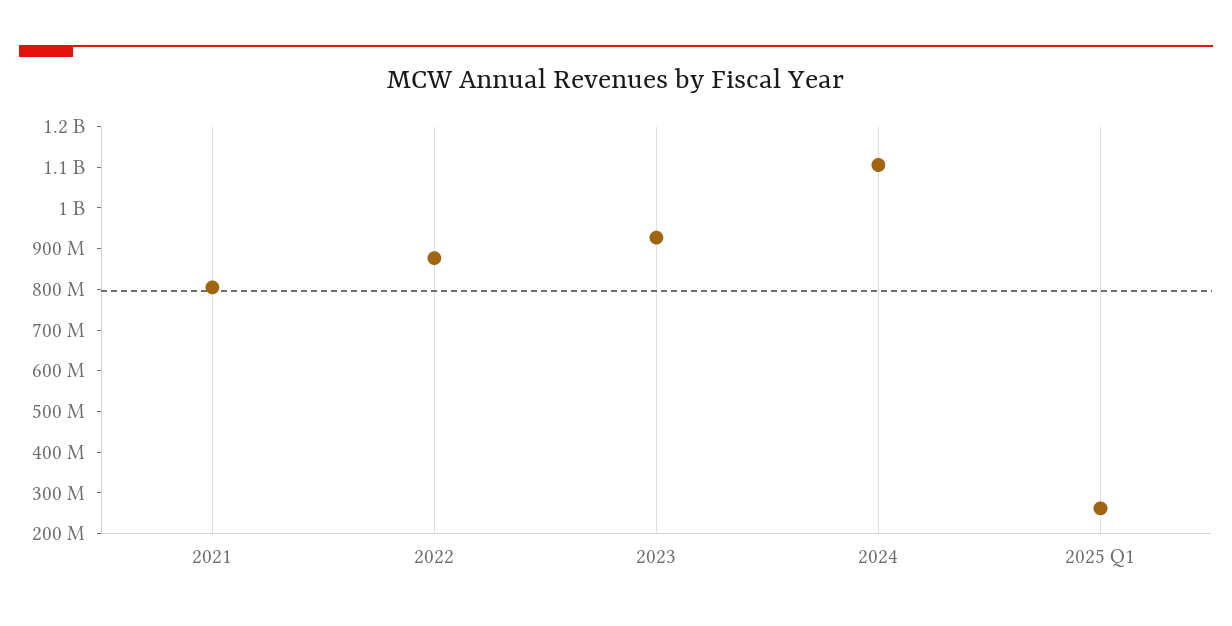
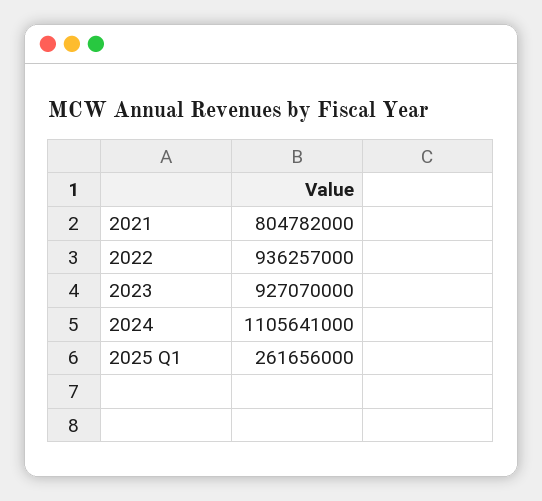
2022: 880000000 -> 936257000

